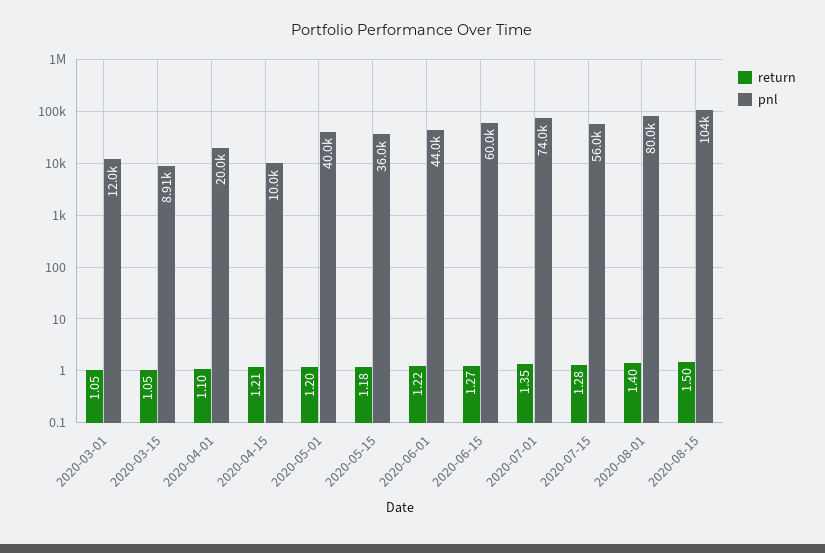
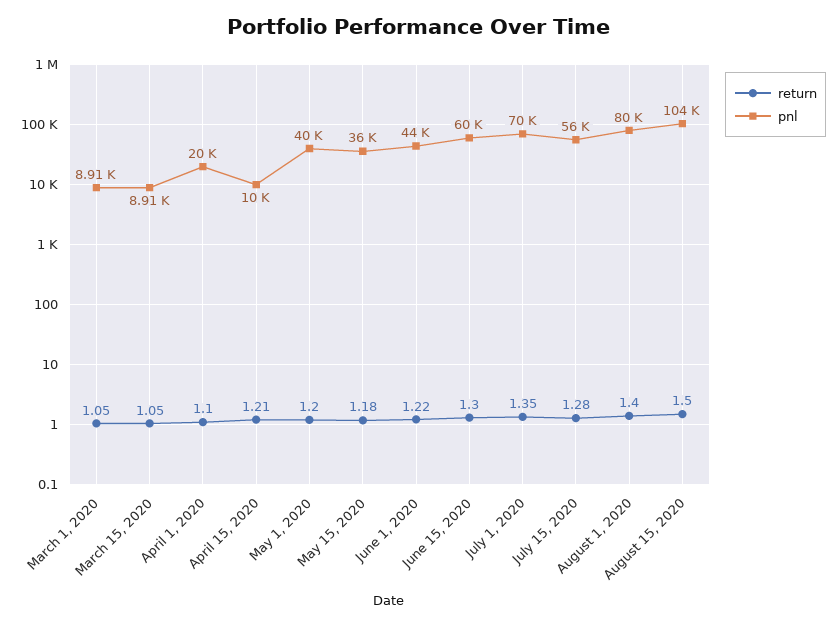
pnl, 2020-03-01: 12000 -> 8910
return, 2020-06-15: 1.27 -> 1.3
pnl, 2020-07-01: 74000 -> 70000

